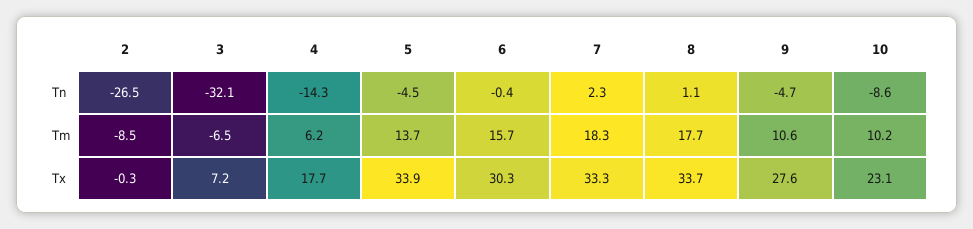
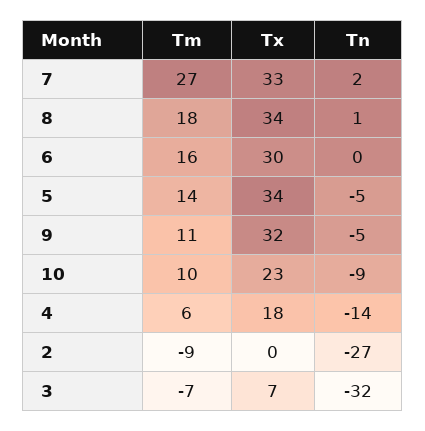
7, Tm: 18.3 -> 27
9, Tx: 27.6 -> 32

